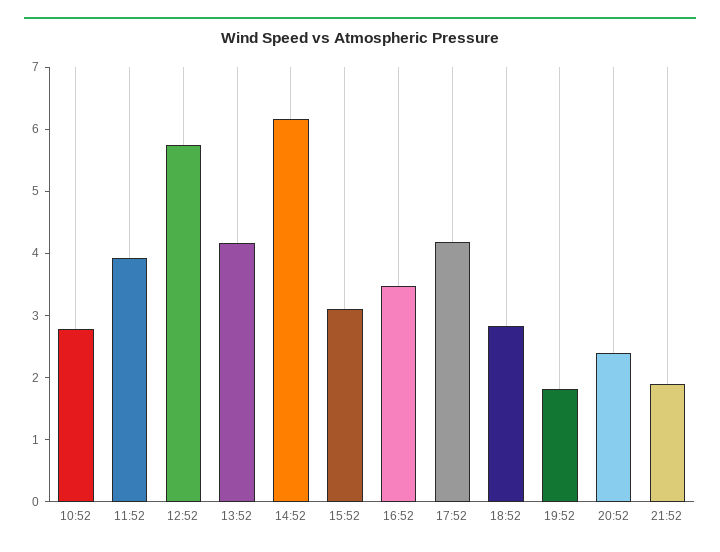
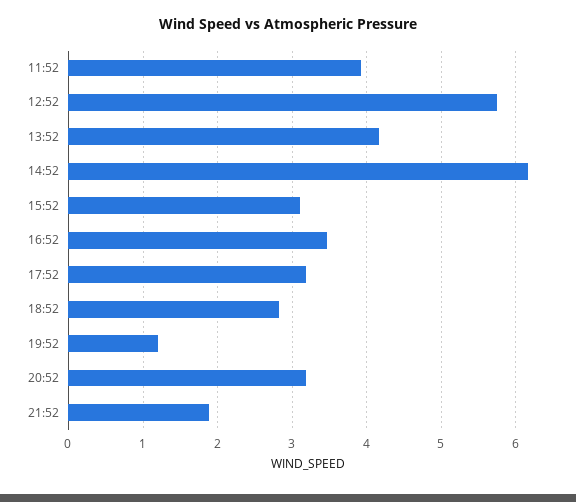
10:52: 2.8 -> none
17:52: 4.2 -> 3.2
19:52: 1.8 -> 1.2
20:52: 2.4 -> 3.2

